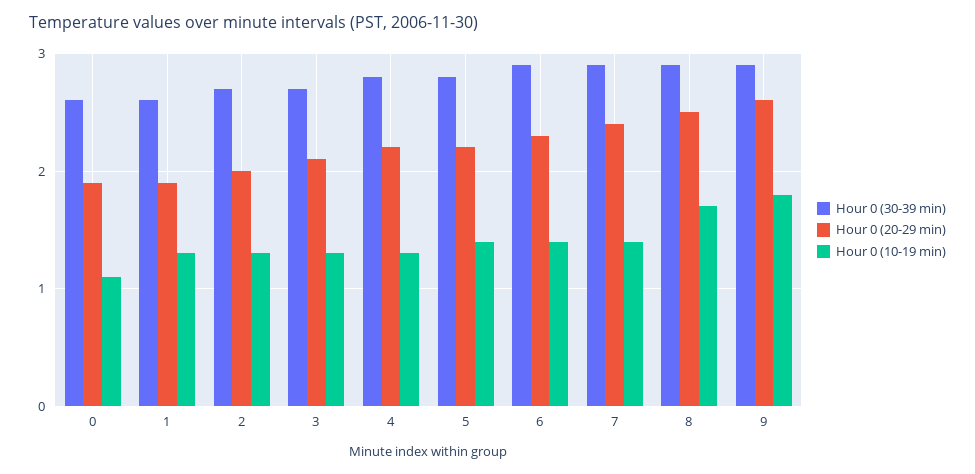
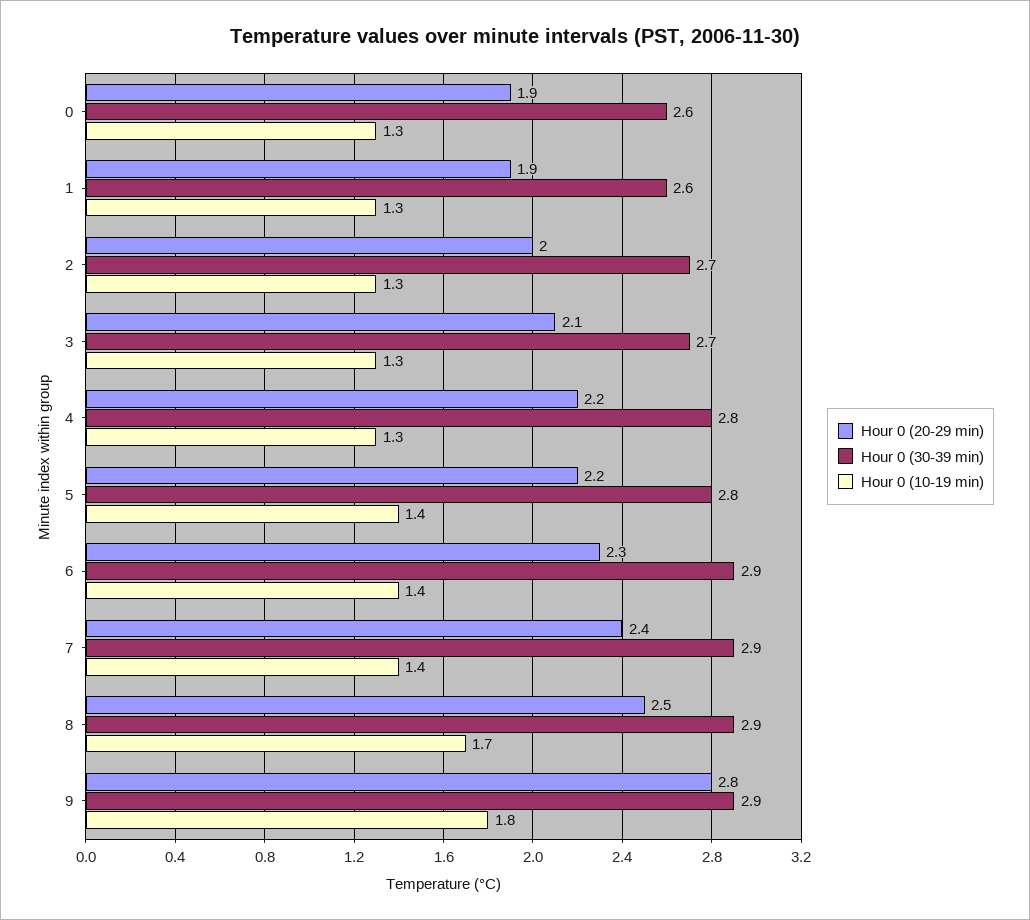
Hour 0 (10-19 min), 0: 1.1 -> 1.3
Hour 0 (20-29 min), 9: 2.6 -> 2.8

